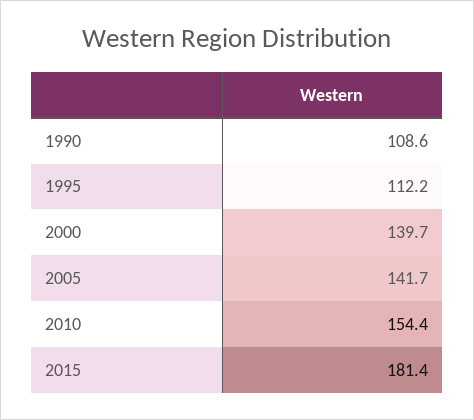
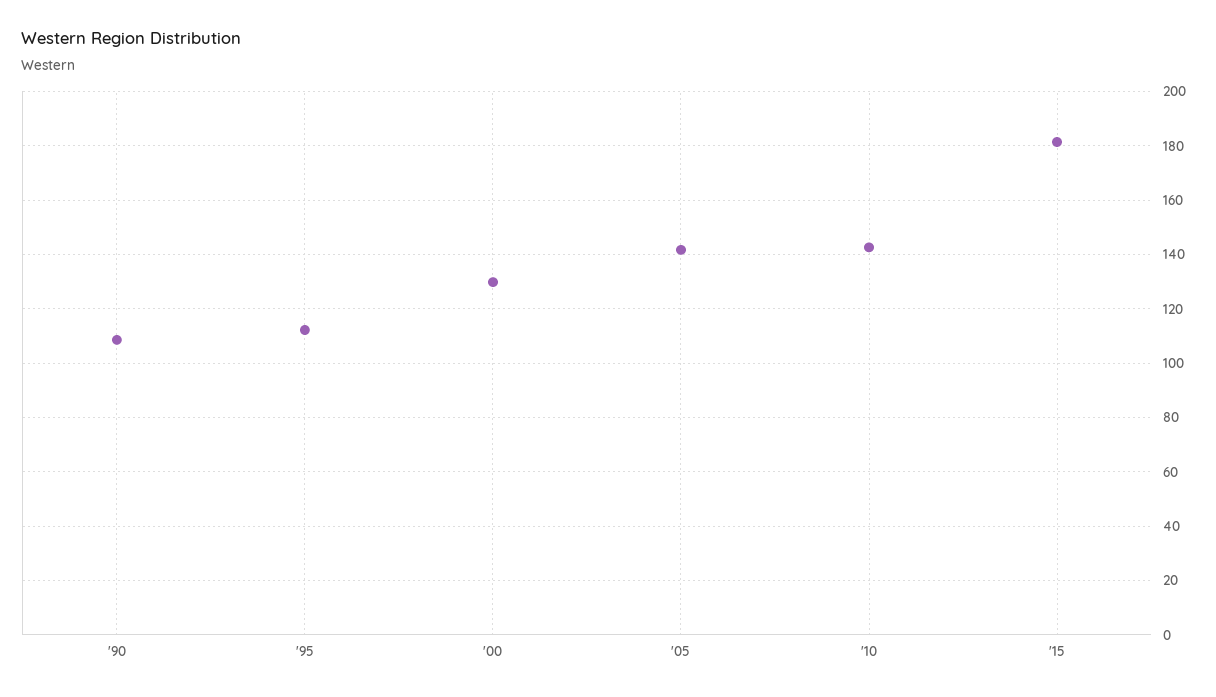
2000: 139.7 -> 130
2010: 154.4 -> 142.5

